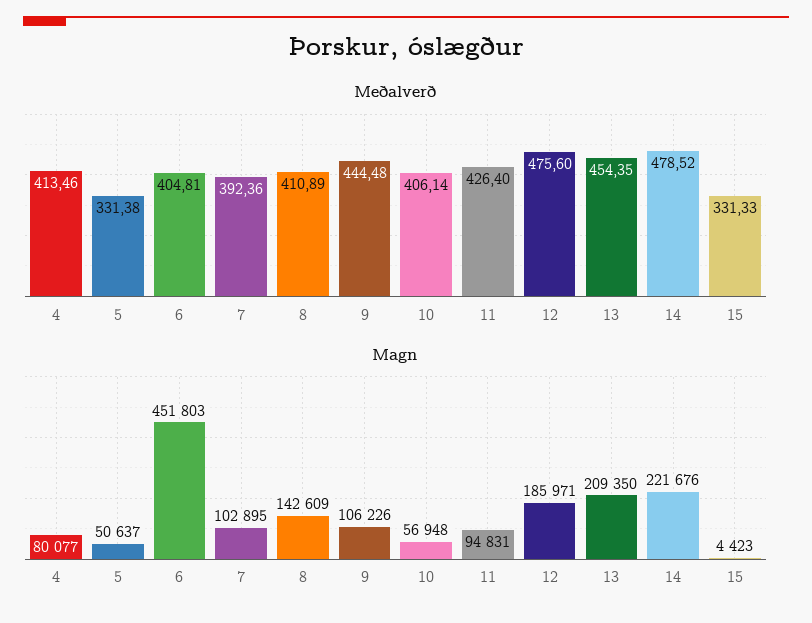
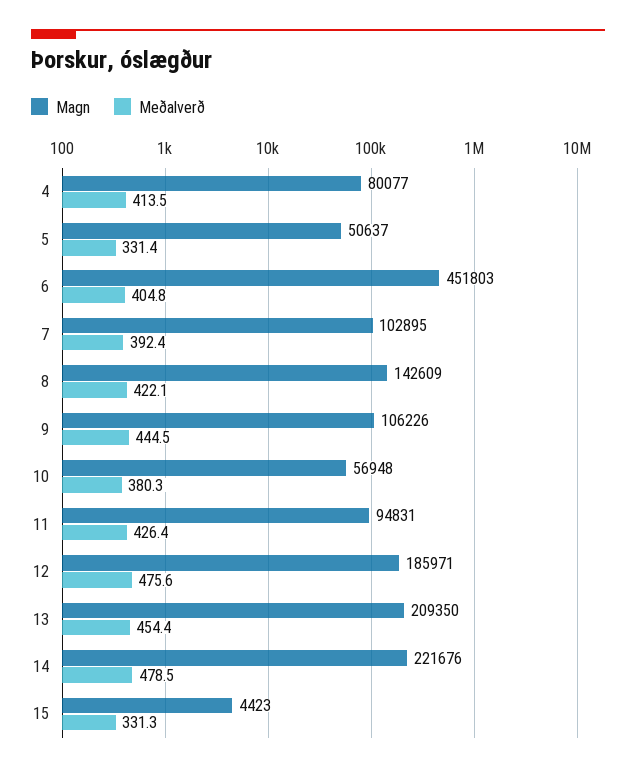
Meðalverð, 8: 410.89 -> 422.1
Meðalverð, 10: 406.14 -> 380.3

